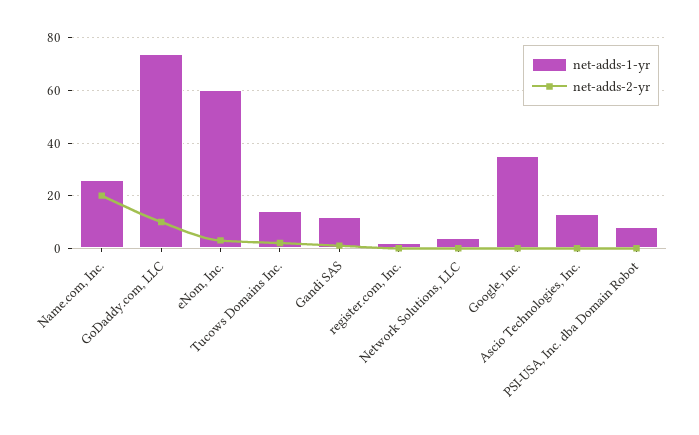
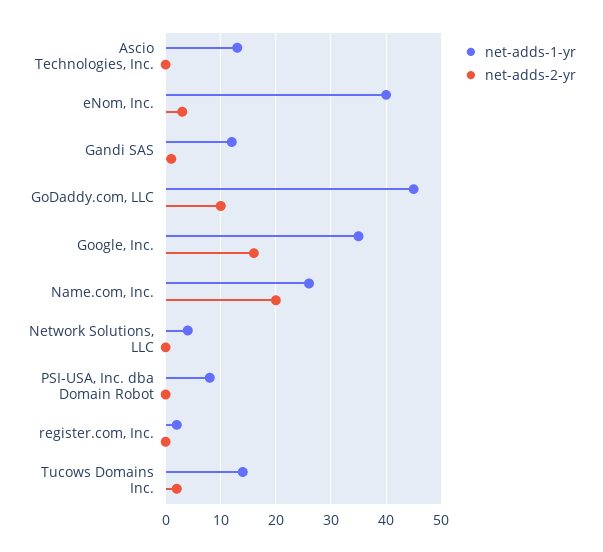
net-adds-1-yr, GoDaddy.com, LLC: 75 -> 45
net-adds-1-yr, eNom, Inc.: 60 -> 40
net-adds-2-yr, Google, Inc.: 0 -> 15

